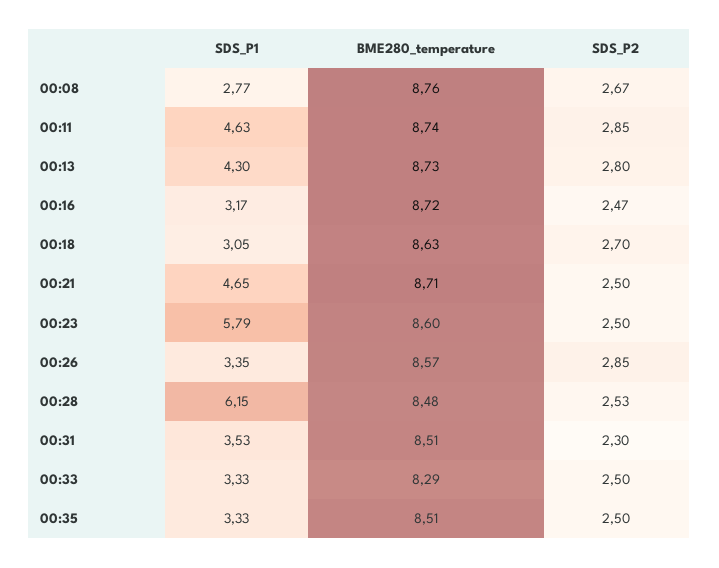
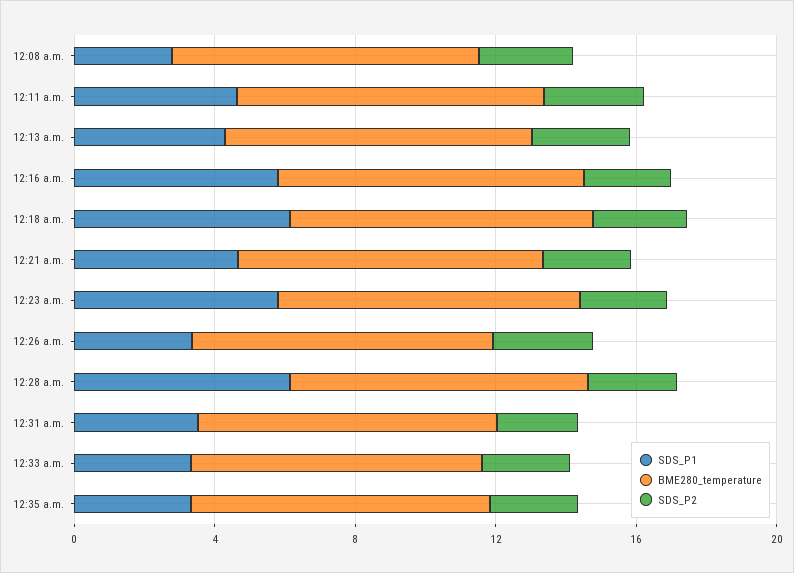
SDS_P1, 00:16: 3.17 -> 6
SDS_P1, 00:18: 3.05 -> 6

